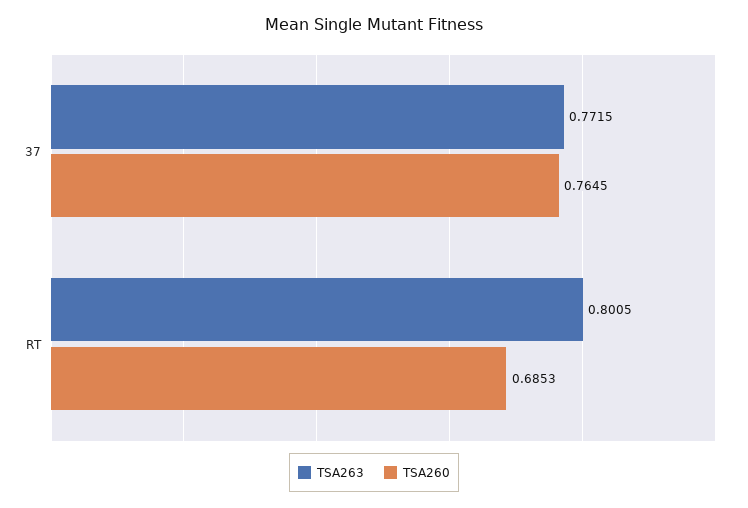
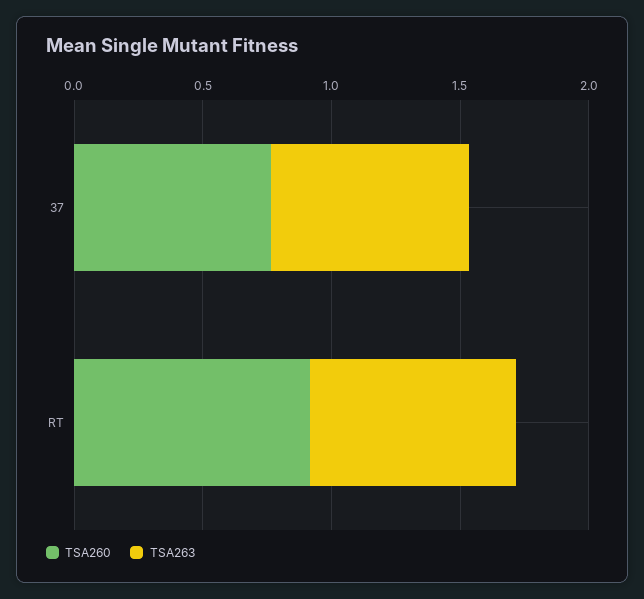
TSA260, RT: 0.6853 -> 0.9

